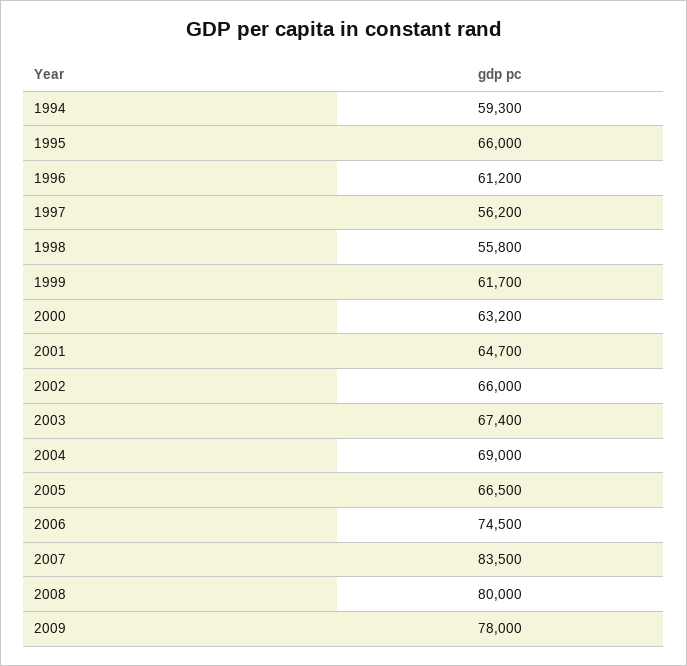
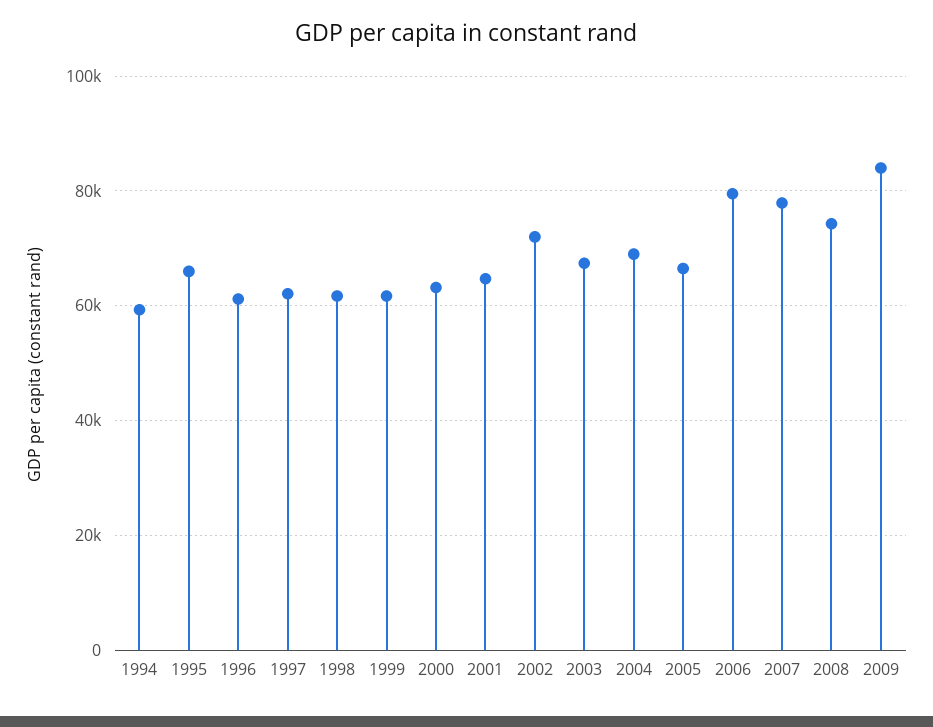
1997: 56200 -> 62000
1998: 55800 -> 62000
2002: 66000 -> 72000
2006: 74500 -> 80000
2007: 83500 -> 78000
2008: 80000 -> 74000
2009: 78000 -> 84000

